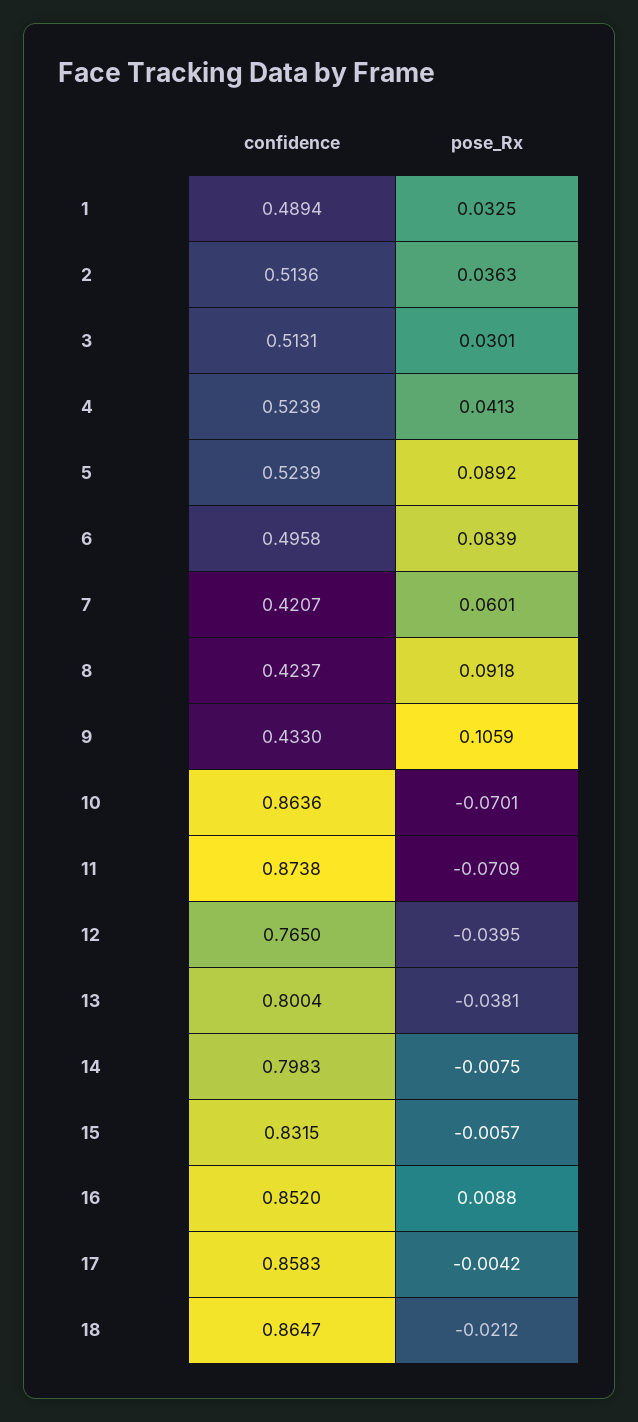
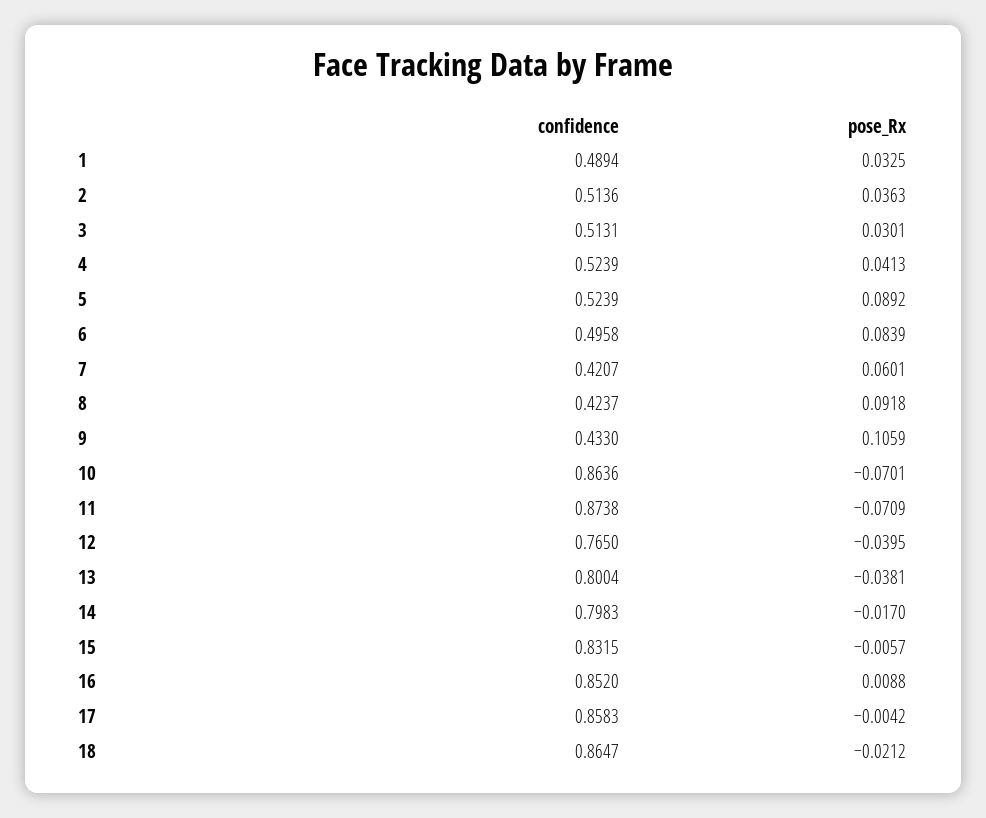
pose_Rx, 14: -0.0075 -> -0.017

